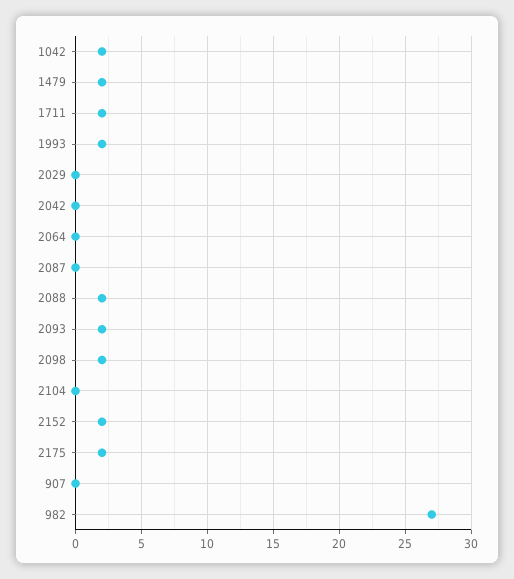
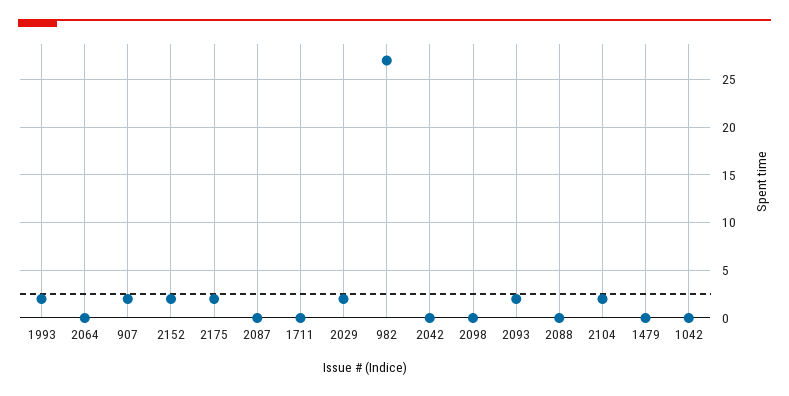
1042: 2 -> 0
1479: 2 -> 0
1711: 2 -> 0
2029: 0 -> 2
2088: 2 -> 0
2098: 2 -> 0
2104: 0 -> 2
907: 0 -> 2

